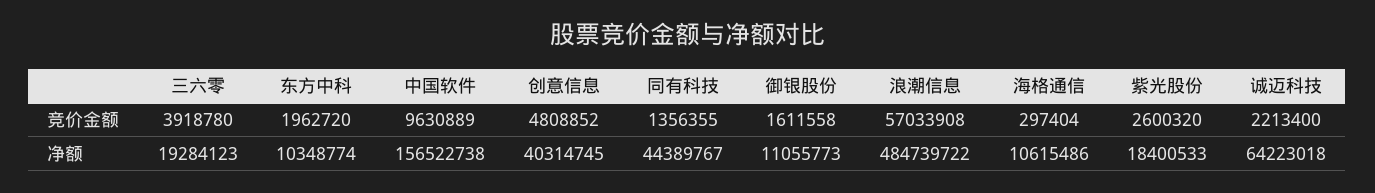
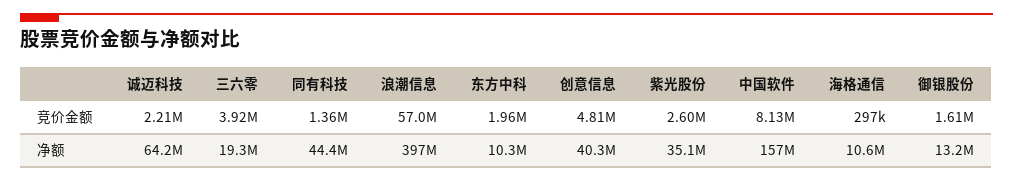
中国软件, 竞价金额: 9630889 -> 8130000
御银股份, 净额: 11055773 -> 13200000
浪潮信息, 净额: 484739722 -> 397000000
紫光股份, 净额: 18400533 -> 35100000

